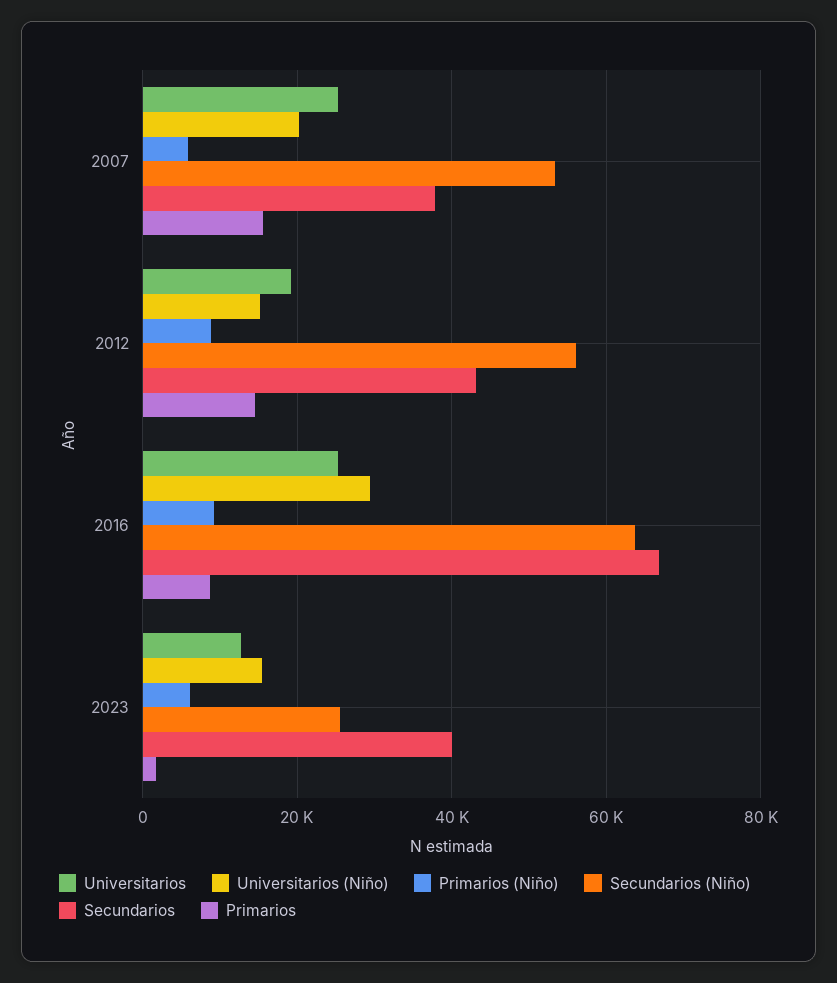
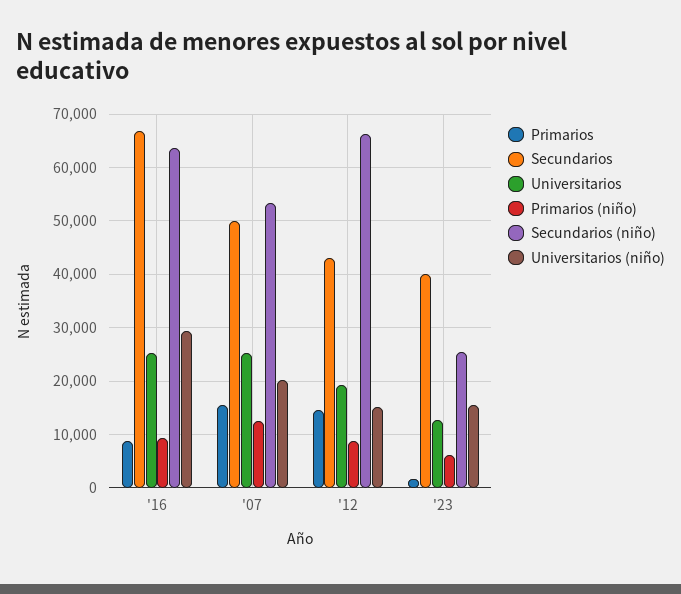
Primarios (Niño), 2007: 6000 -> 12000
Secundarios, 2007: 38000 -> 50000
Secundarios (Niño), 2012: 56000 -> 66000

